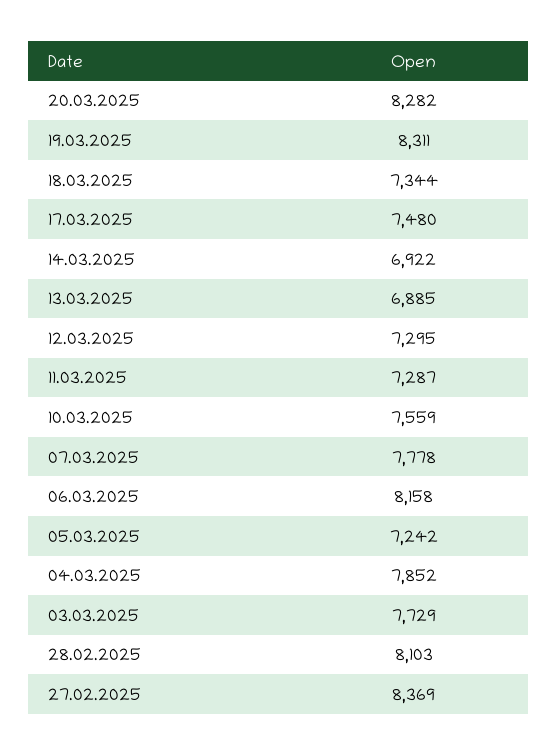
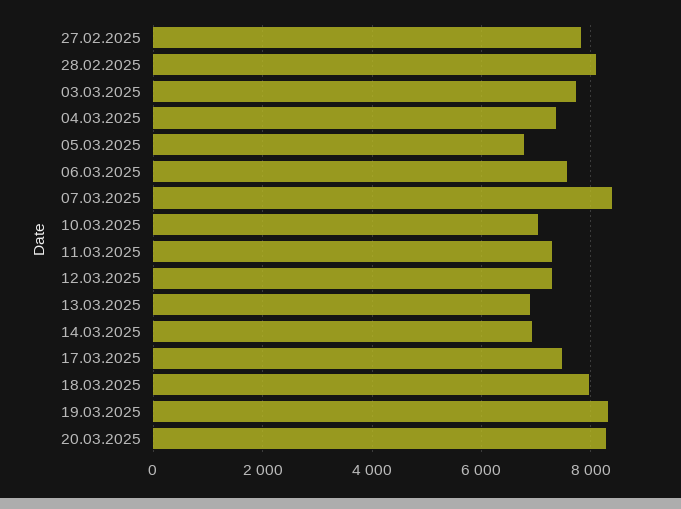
18.03.2025: 7344 -> 8000
10.03.2025: 7559 -> 7000
07.03.2025: 7778 -> 8400
06.03.2025: 8158 -> 7600
05.03.2025: 7242 -> 6800
04.03.2025: 7852 -> 7400
27.02.2025: 8369 -> 7800

